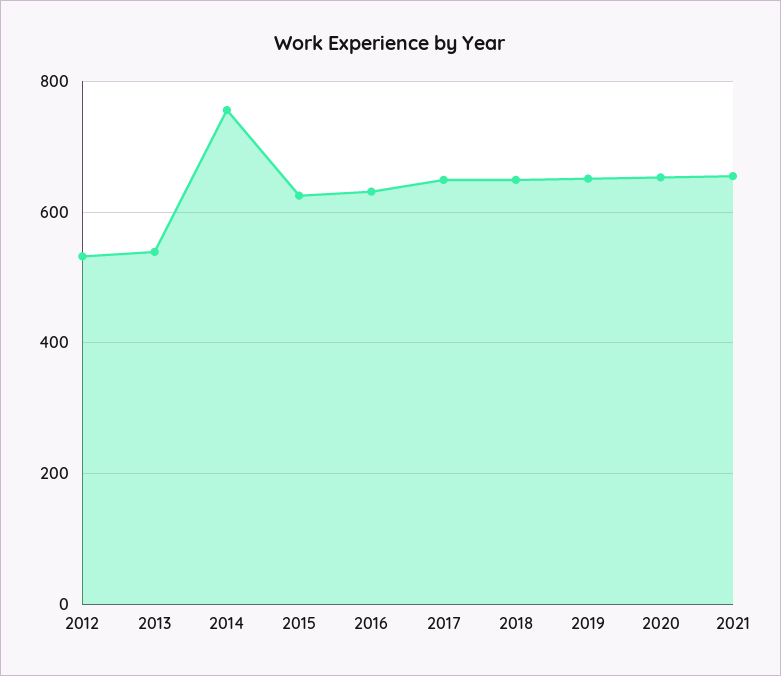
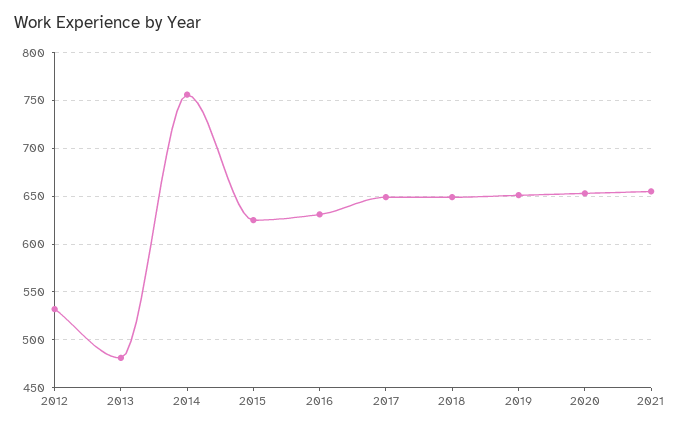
2013: 540 -> 480

